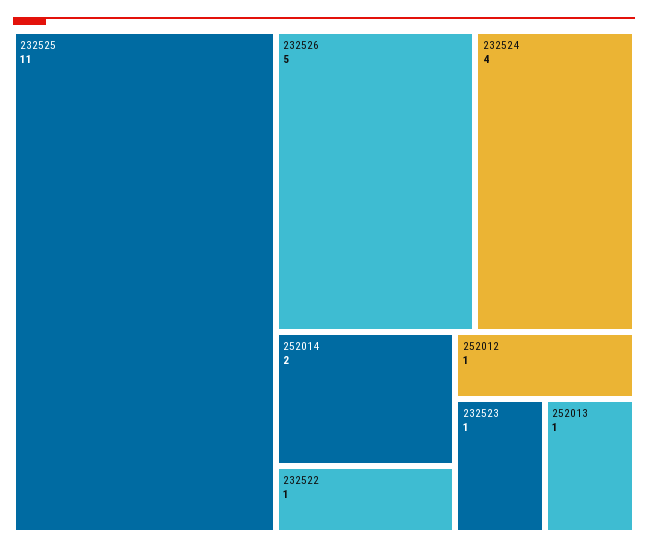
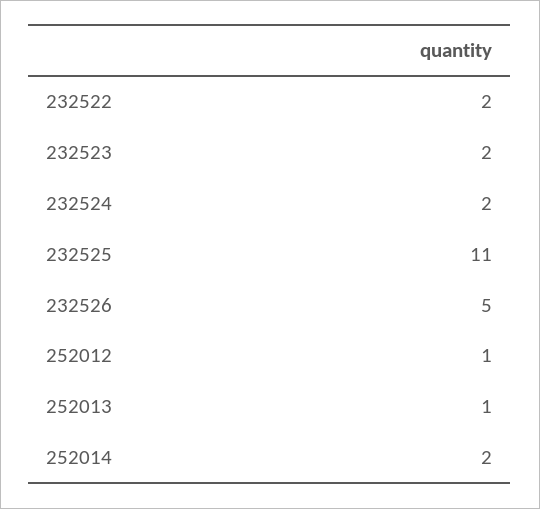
232524: 4 -> 2
232522: 1 -> 2
232523: 1 -> 2

